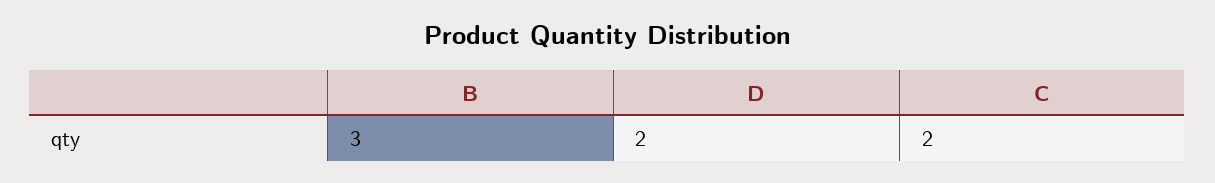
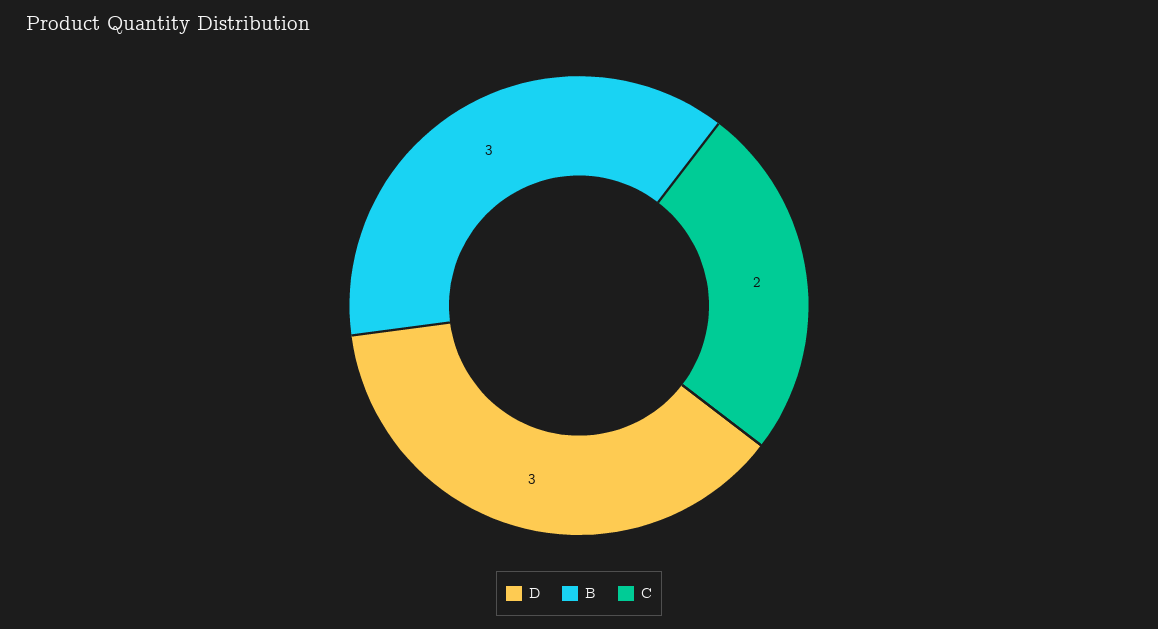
D: 2 -> 3

